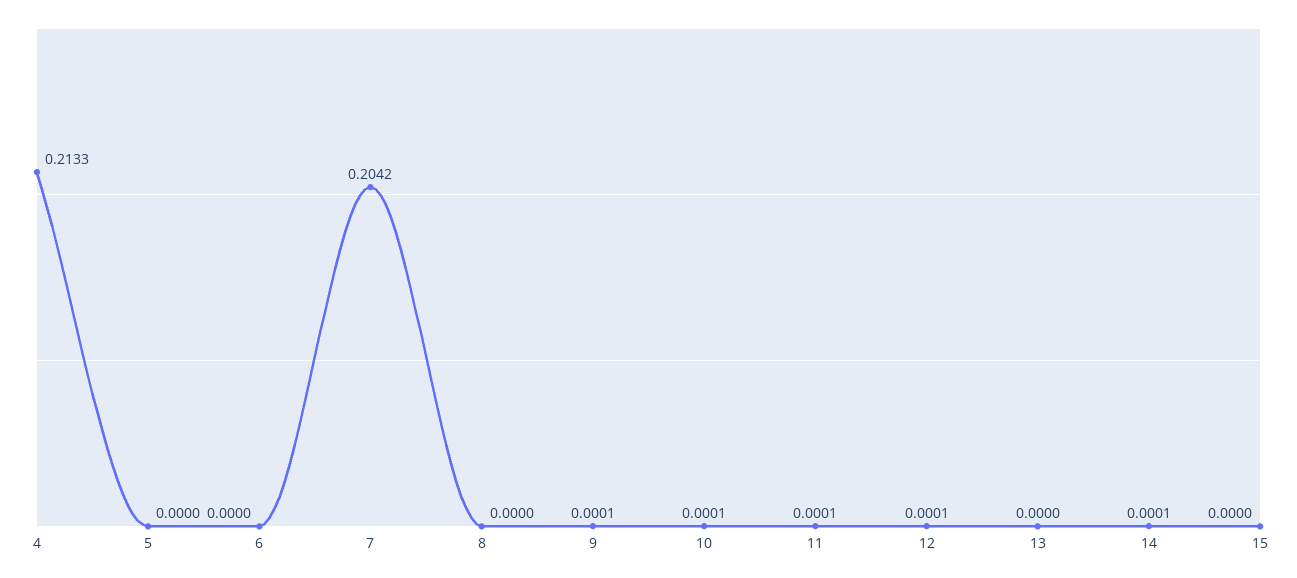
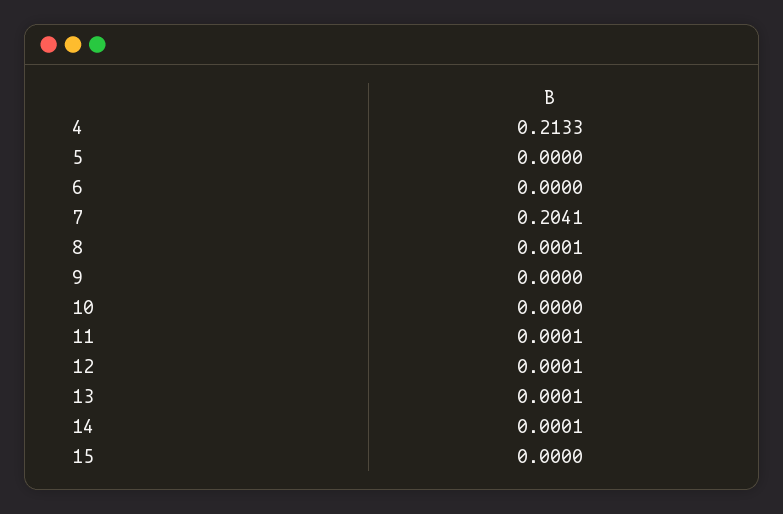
7: 0.2042 -> 0.2041
8: 0 -> 0.0001
9: 0.0001 -> 0
10: 0.0001 -> 0
13: 0 -> 0.0001

